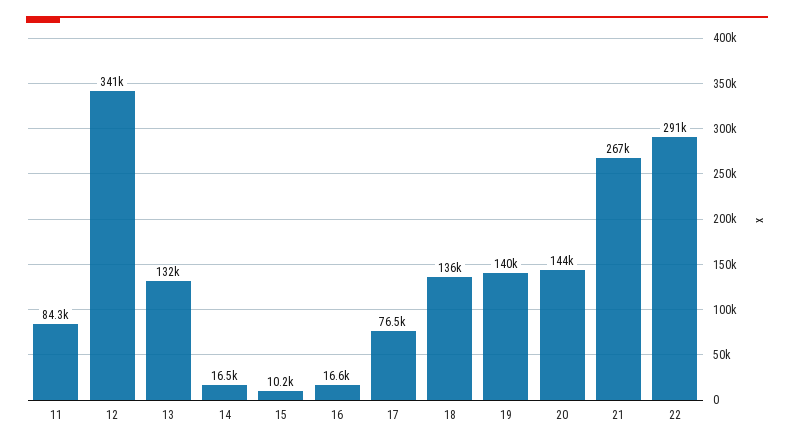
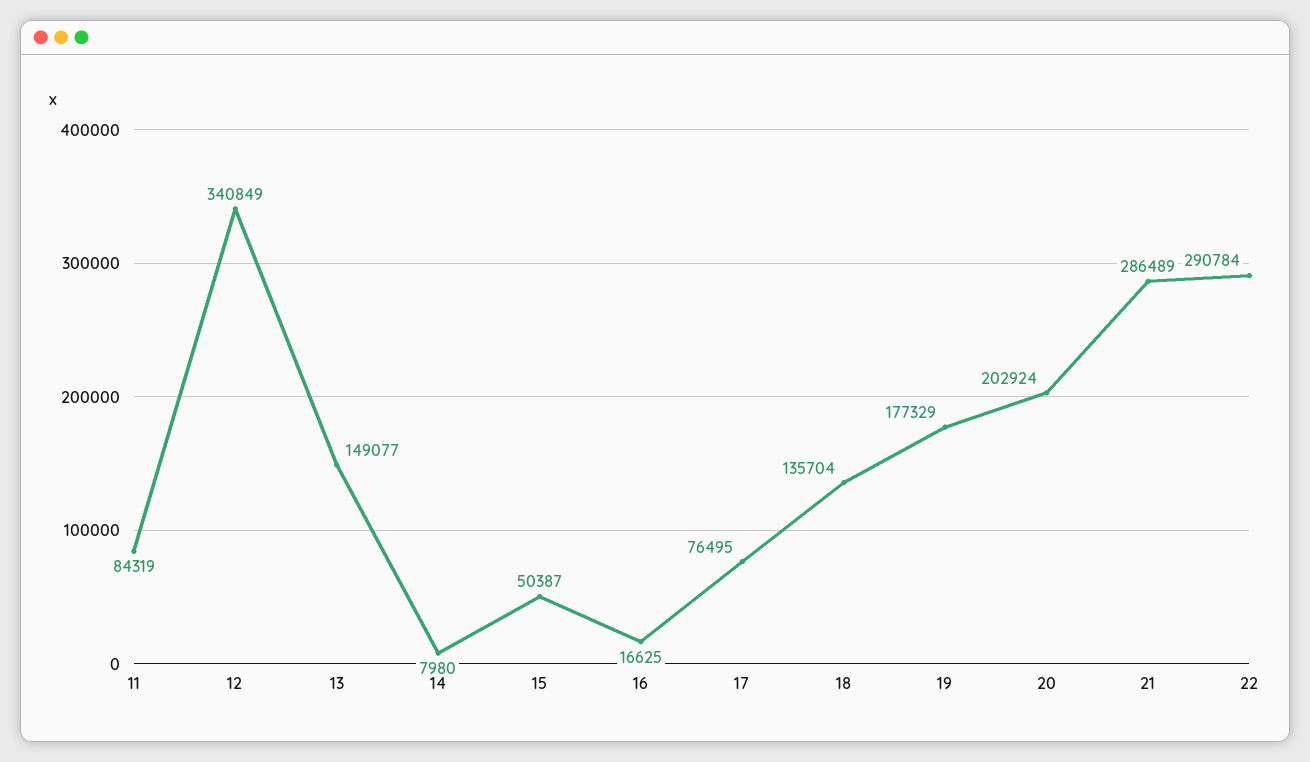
13: 132000 -> 149077
14: 16500 -> 7980
15: 10200 -> 50387
19: 140000 -> 177329
20: 144000 -> 202924
21: 267000 -> 286489

